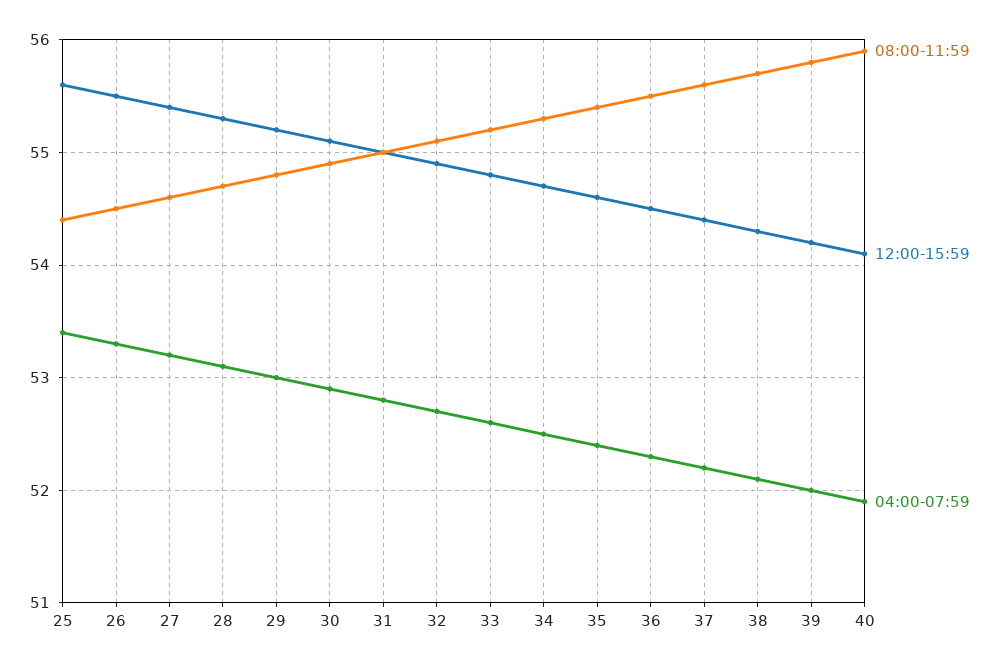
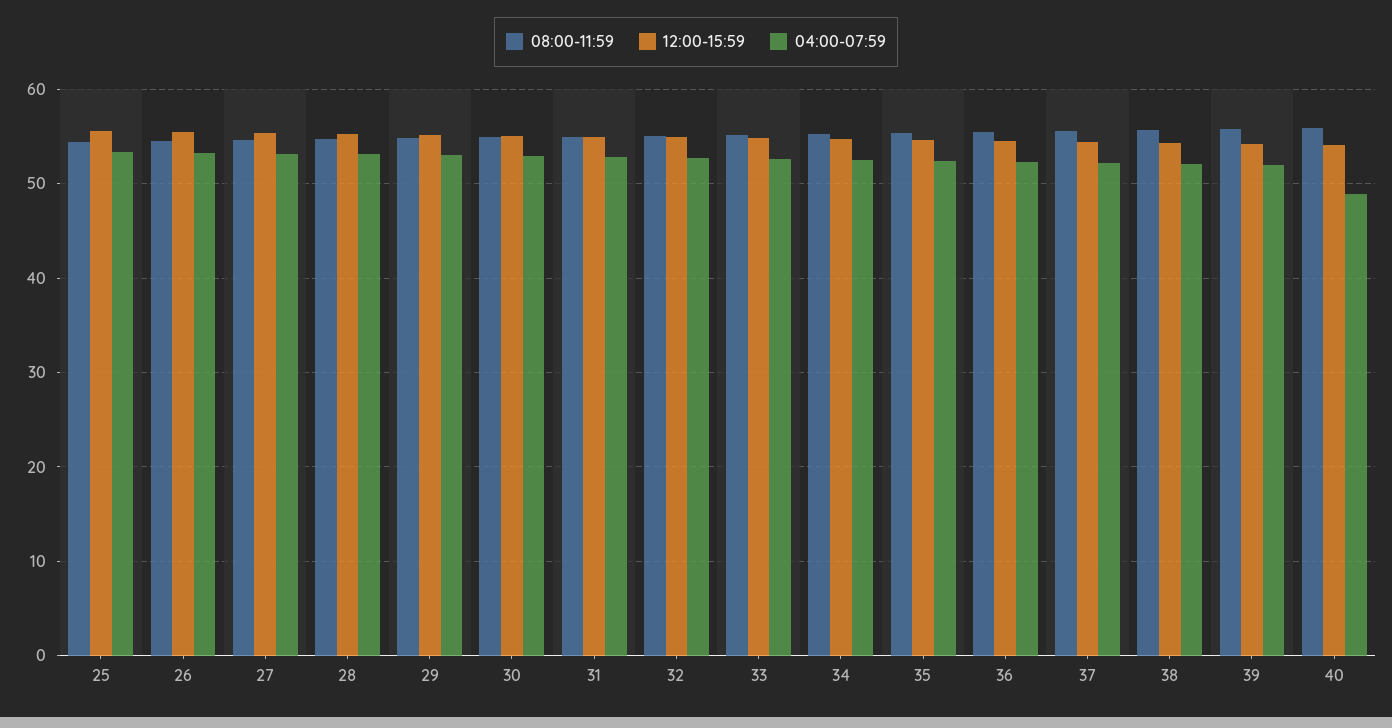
04:00-07:59, 40: 51.9 -> 49

